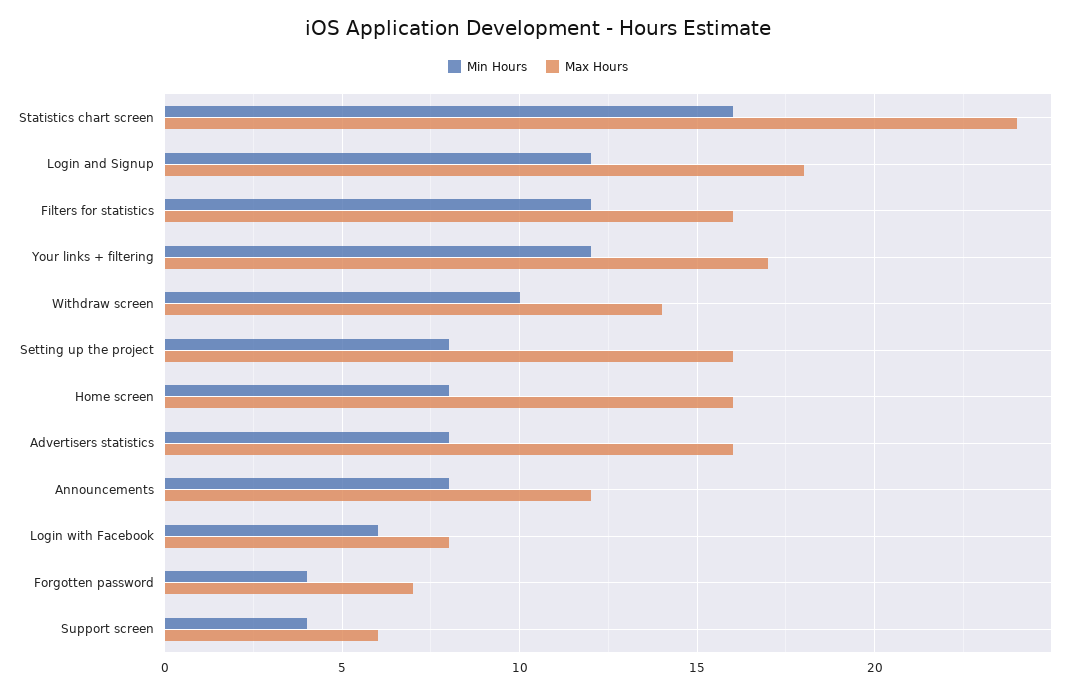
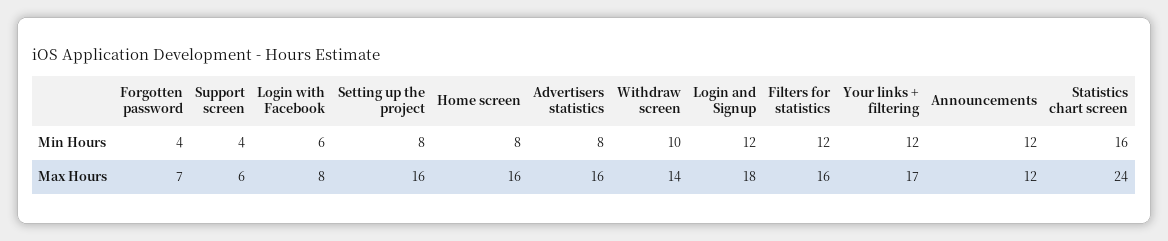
Min Hours, Announcements: 8 -> 12

